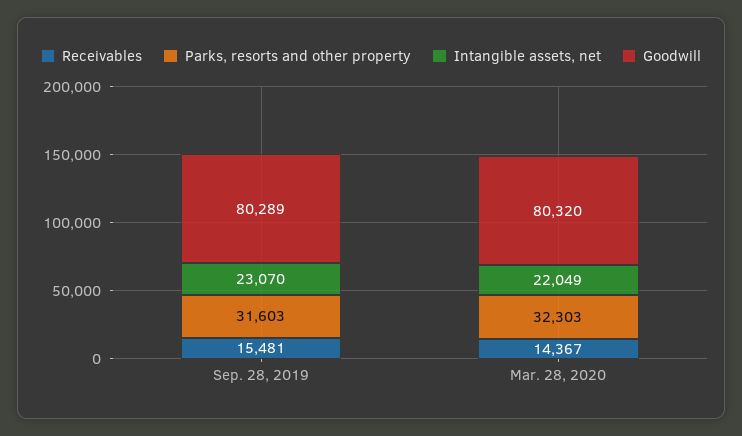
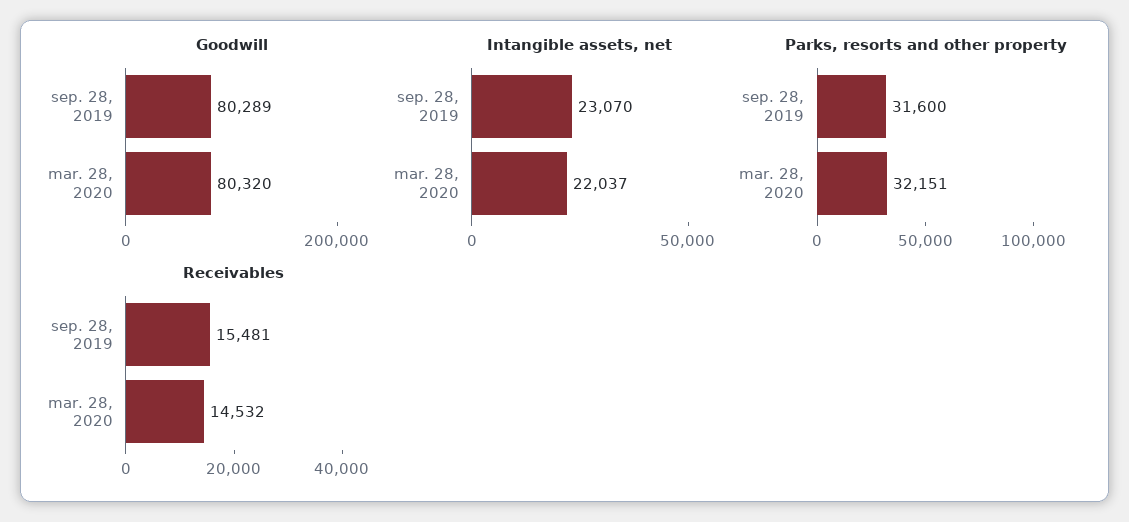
Parks, resorts and other property, Sep. 28, 2019: 31603 -> 31600
Receivables, Mar. 28, 2020: 14367 -> 14532
Parks, resorts and other property, Mar. 28, 2020: 32303 -> 32151
Intangible assets, net, Mar. 28, 2020: 22049 -> 22037

